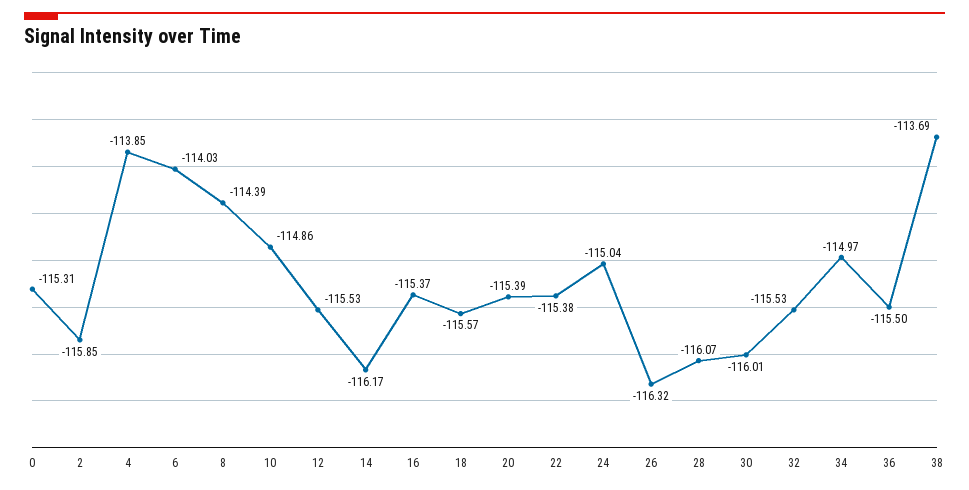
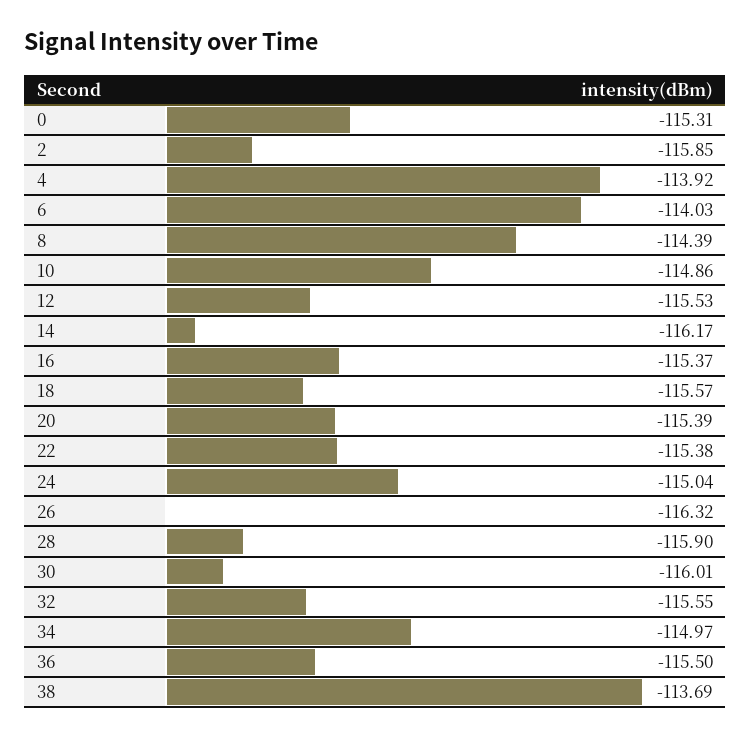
4: -113.85 -> -113.92
28: -116.07 -> -115.9
32: -115.53 -> -115.55

